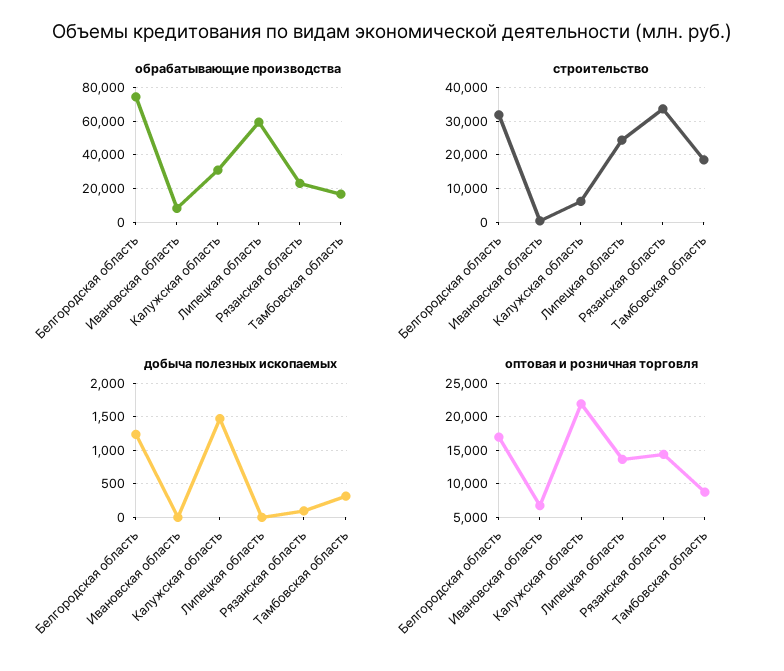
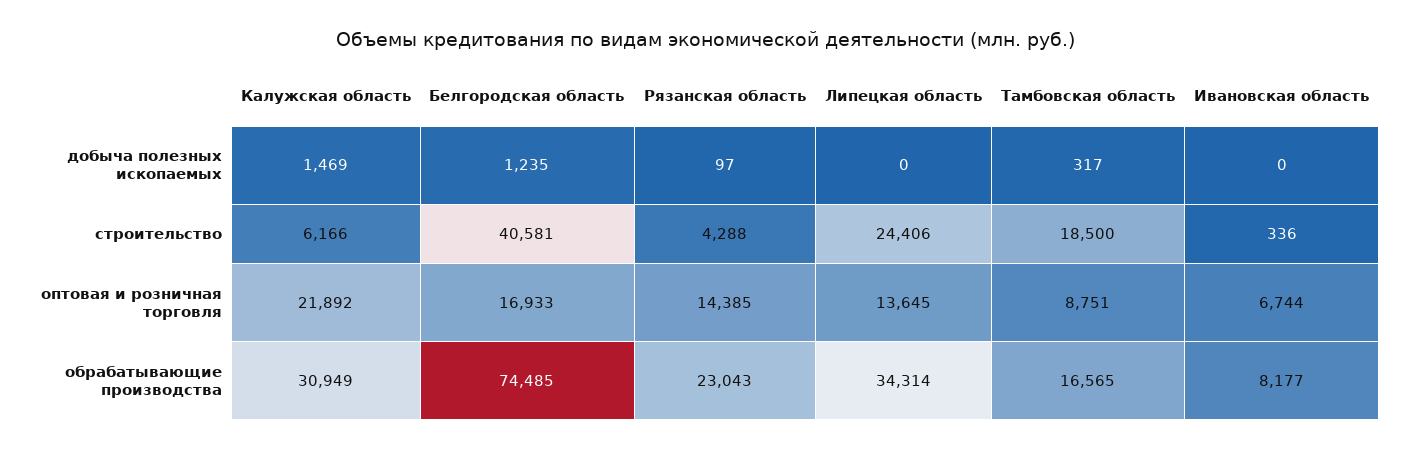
обрабатывающие производства, Липецкая область: 60000 -> 34314
строительство, Белгородская область: 32000 -> 40581
строительство, Рязанская область: 34000 -> 4288

